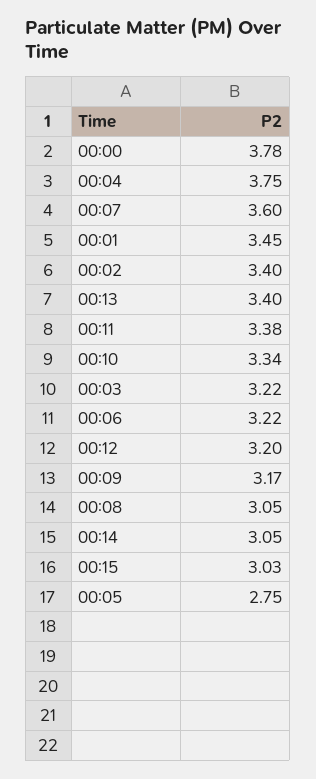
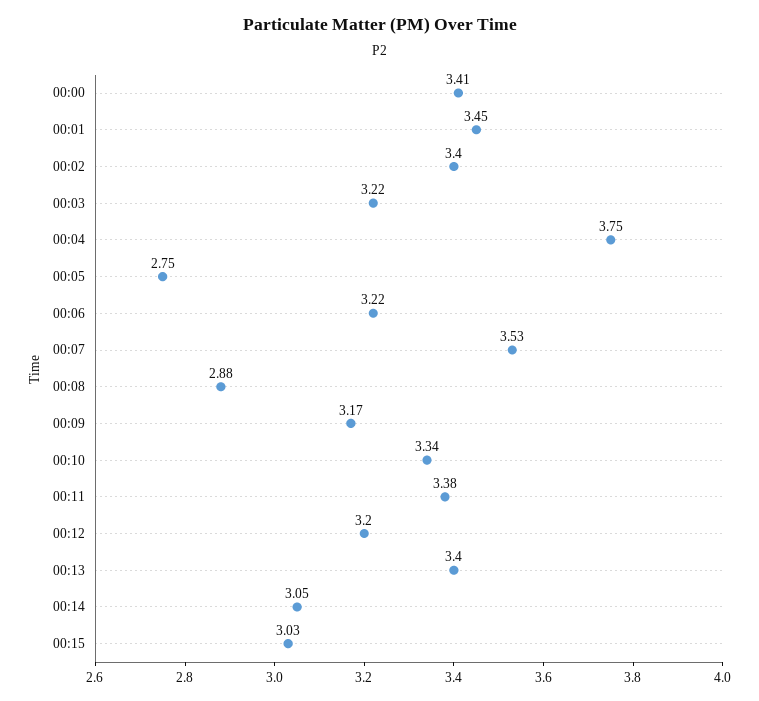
00:00: 3.78 -> 3.41
00:07: 3.6 -> 3.53
00:08: 3.05 -> 2.88

